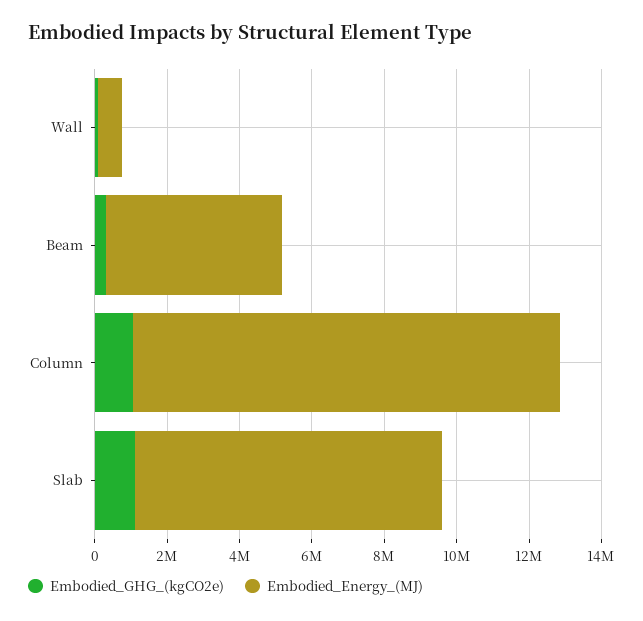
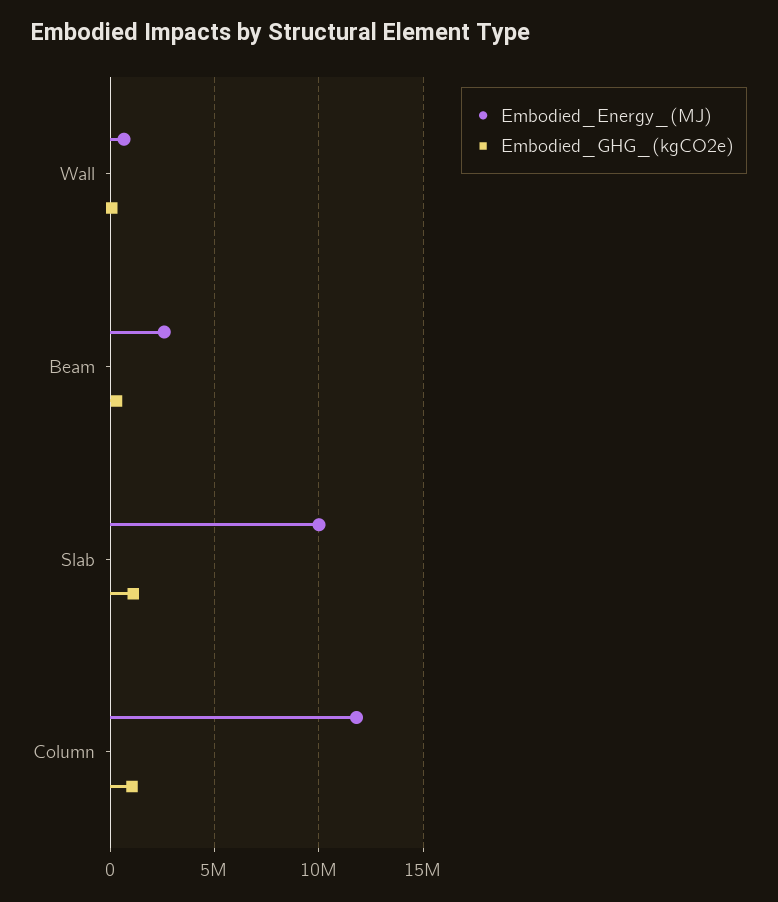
Embodied_Energy_(MJ), Beam: 5000000 -> 2500000
Embodied_Energy_(MJ), Slab: 8500000 -> 10000000

